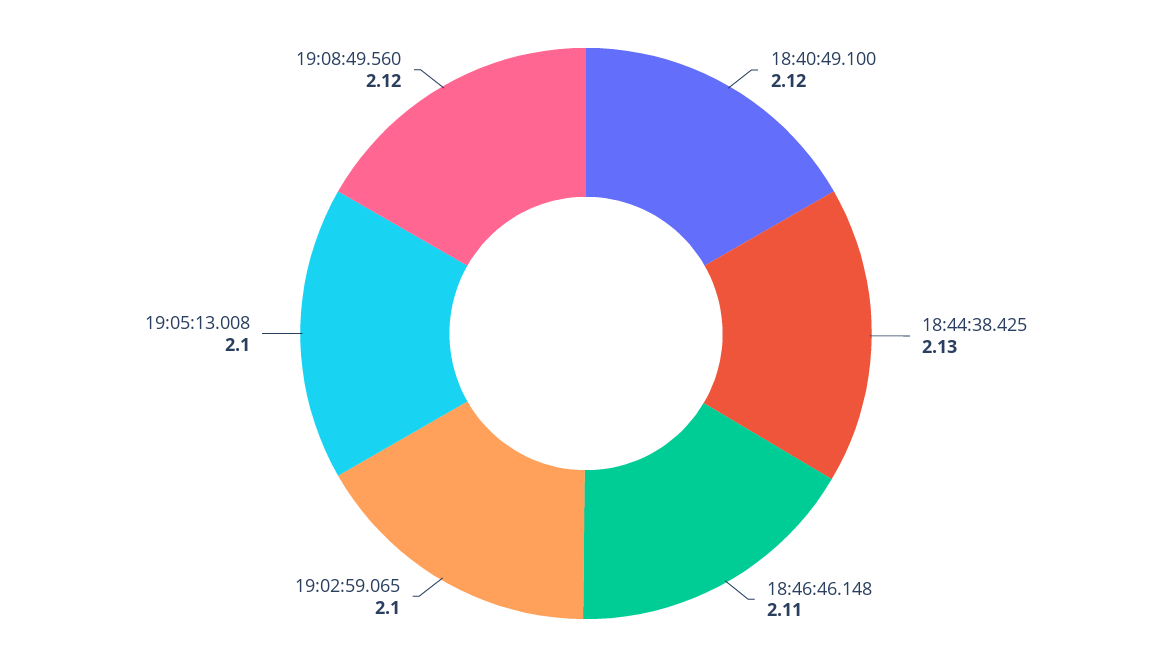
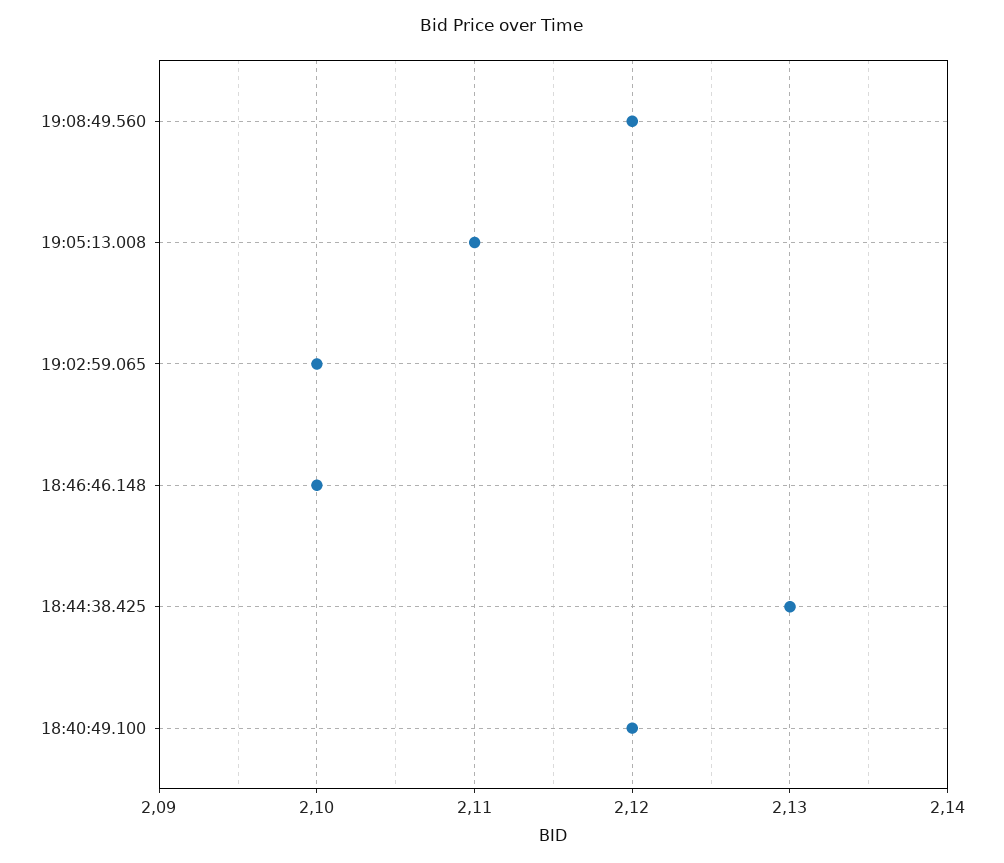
18:46:46.148: 2.11 -> 2.1
19:05:13.008: 2.1 -> 2.11

